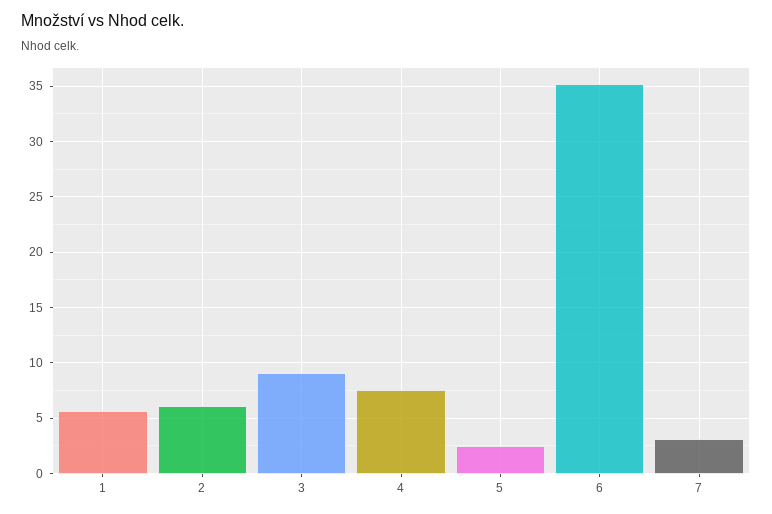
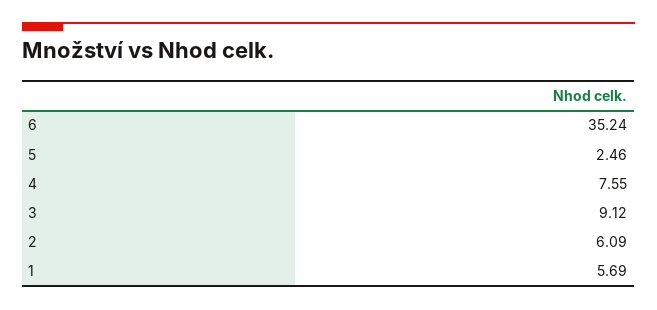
7: 3 -> none

